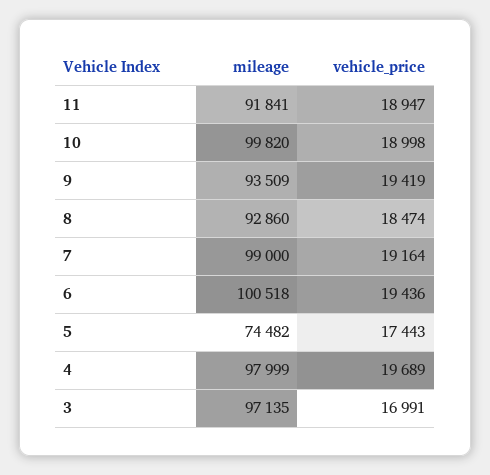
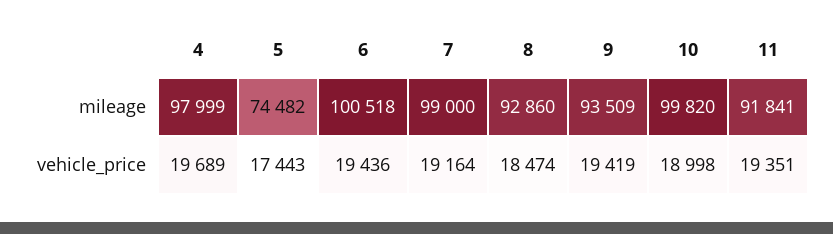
vehicle_price, 11: 18947 -> 19351
mileage, 3: 97135 -> none
vehicle_price, 3: 16991 -> none

